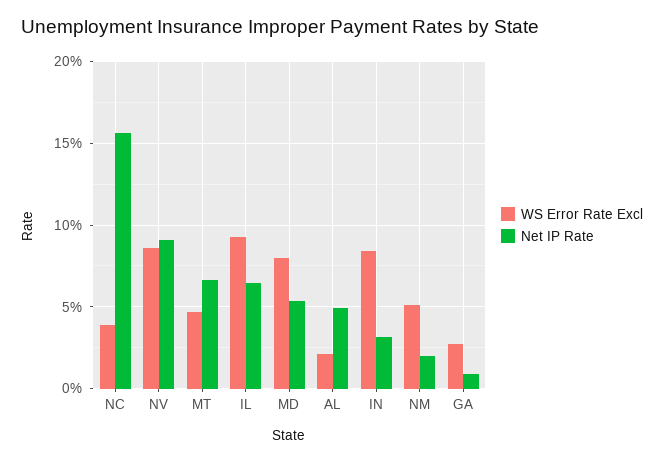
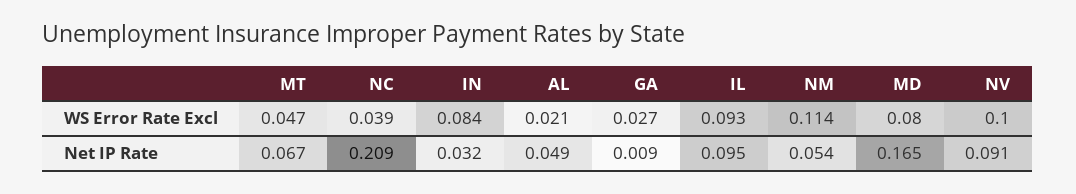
Net IP Rate, NC: 0.155 -> 0.209
WS Error Rate Excl, NV: 0.085 -> 0.1
Net IP Rate, IL: 0.065 -> 0.095
Net IP Rate, MD: 0.055 -> 0.165
WS Error Rate Excl, NM: 0.05 -> 0.114
Net IP Rate, NM: 0.02 -> 0.054

